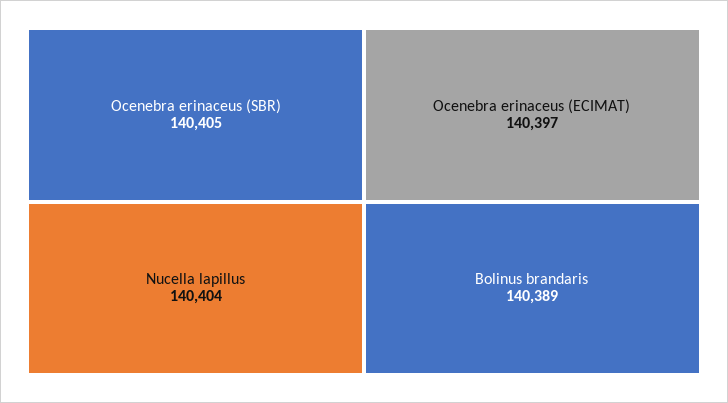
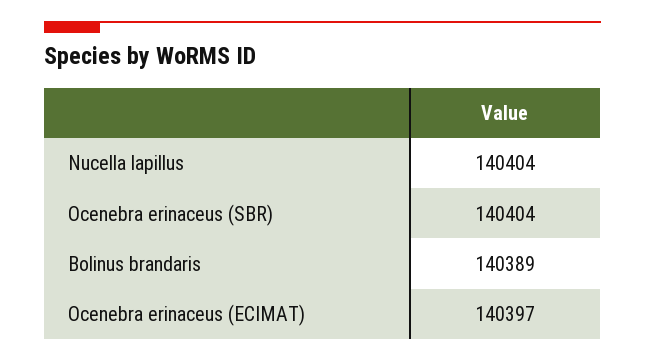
Ocenebra erinaceus (SBR): 140405 -> 140404

